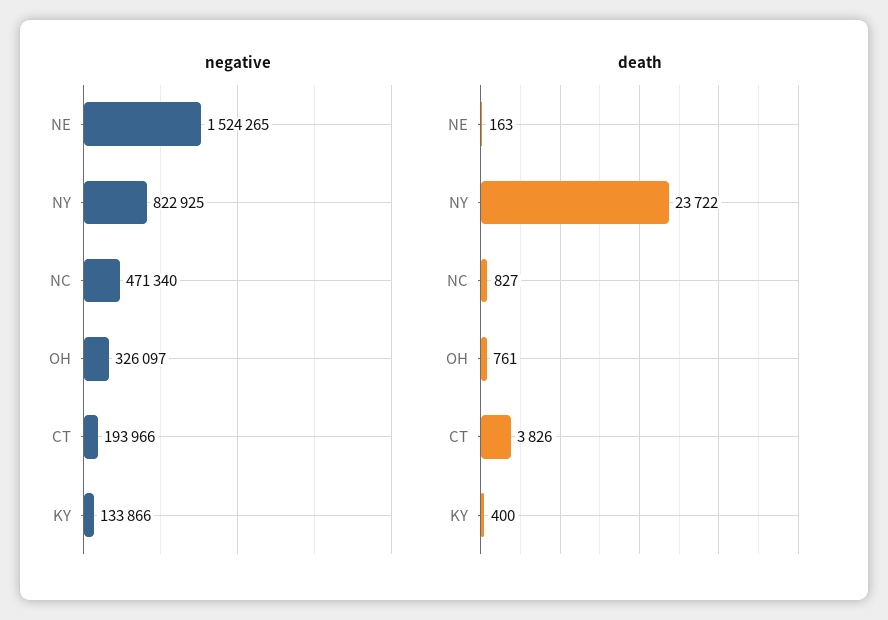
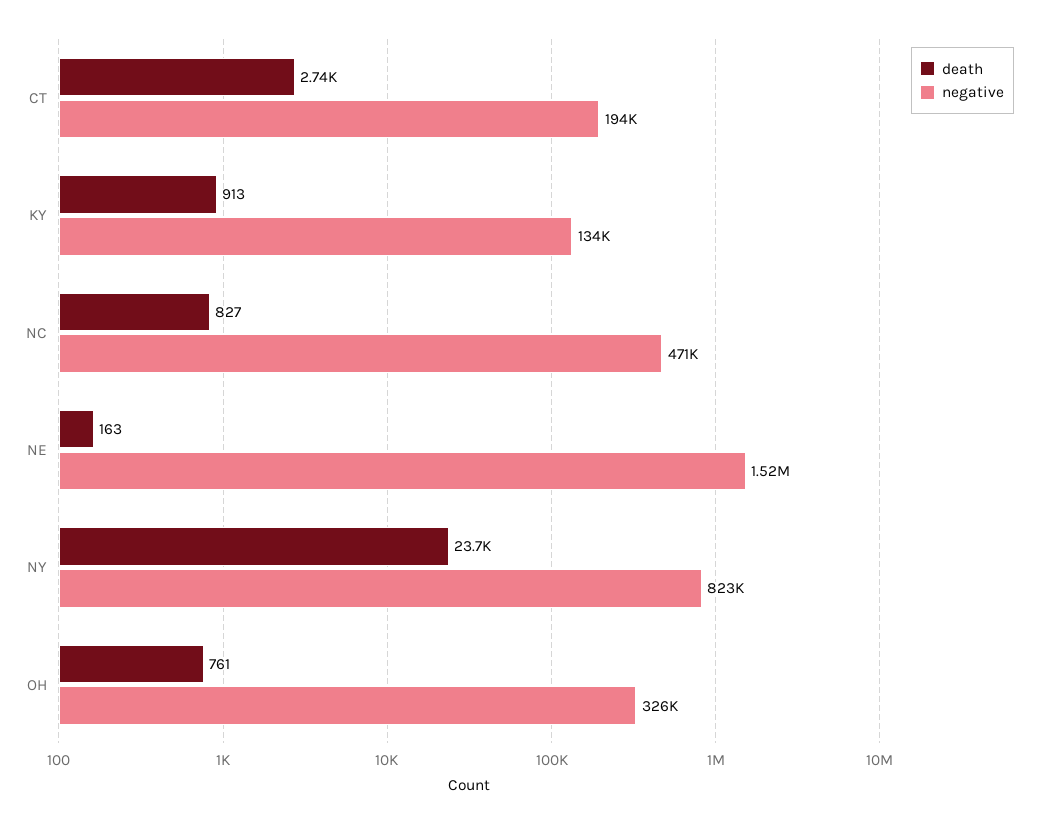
death, CT: 3826 -> 2740
death, KY: 400 -> 913

